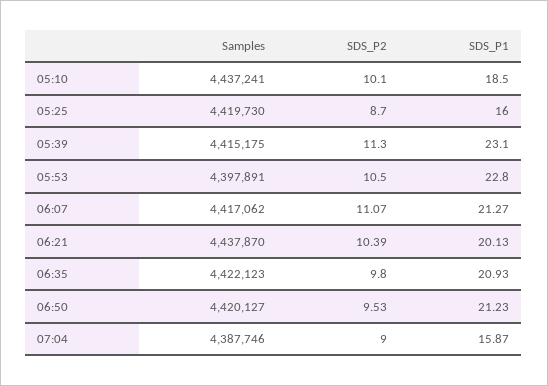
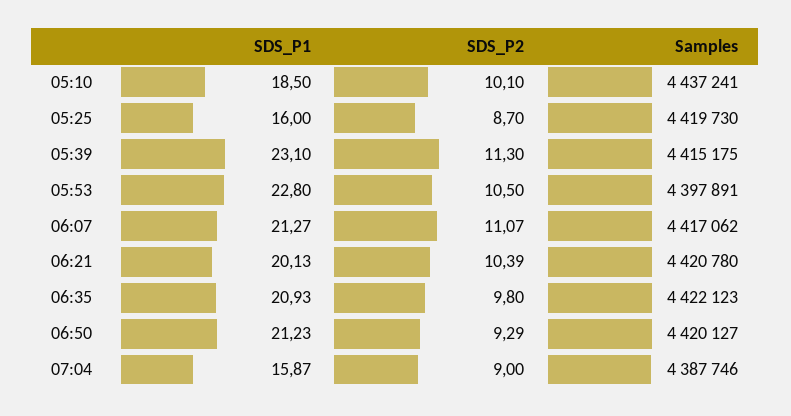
Samples, 06:21: 4437870 -> 4420780
SDS_P2, 06:50: 9.53 -> 9.29

